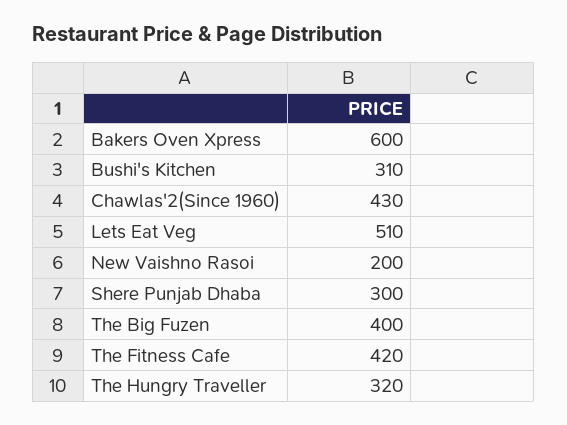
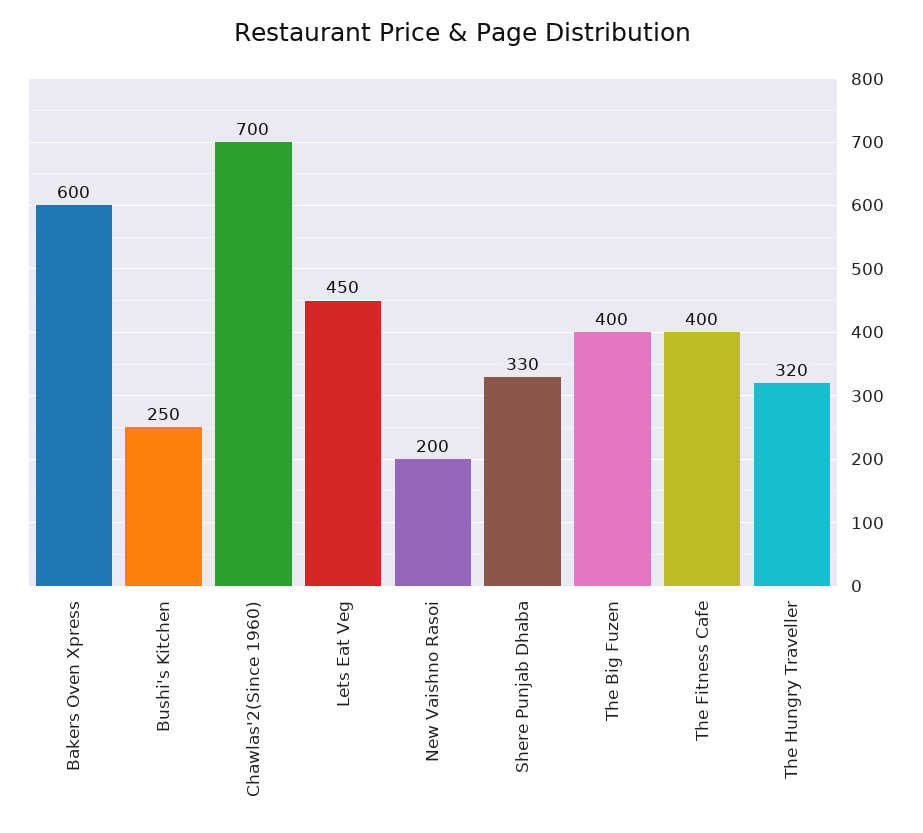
Bushi's Kitchen: 310 -> 250
Chawlas'2(Since 1960): 430 -> 700
Lets Eat Veg: 510 -> 450
Shere Punjab Dhaba: 300 -> 330
The Fitness Cafe: 420 -> 400

